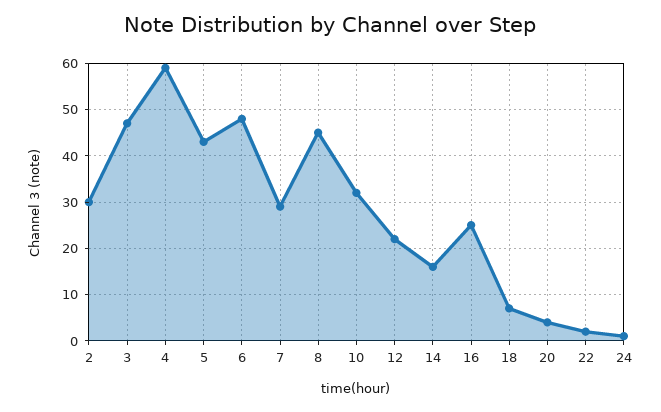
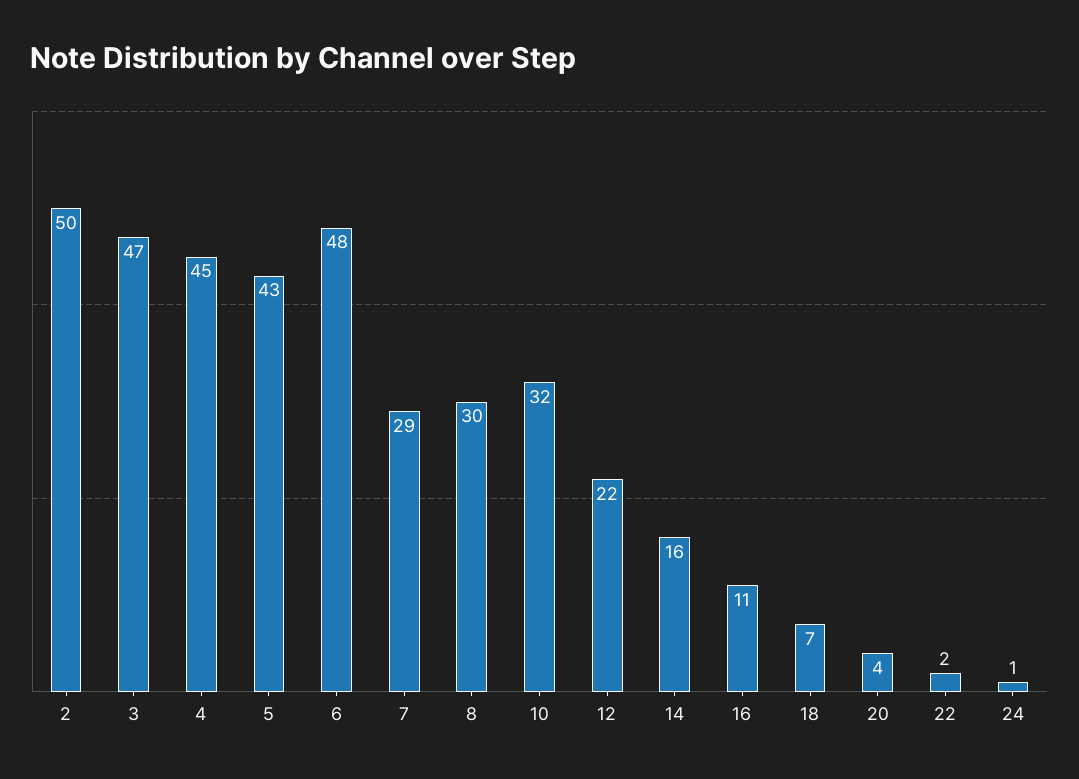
2: 30 -> 50
4: 60 -> 45
8: 45 -> 30
16: 25 -> 11

